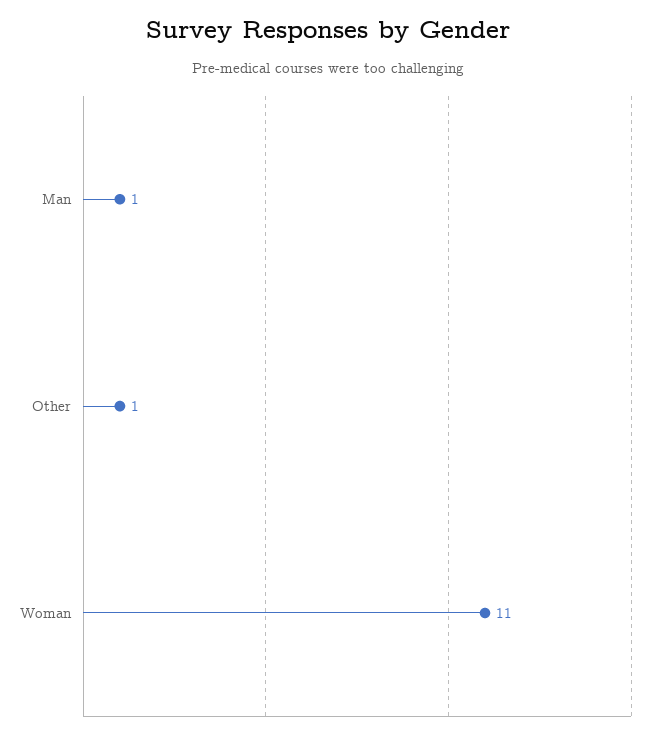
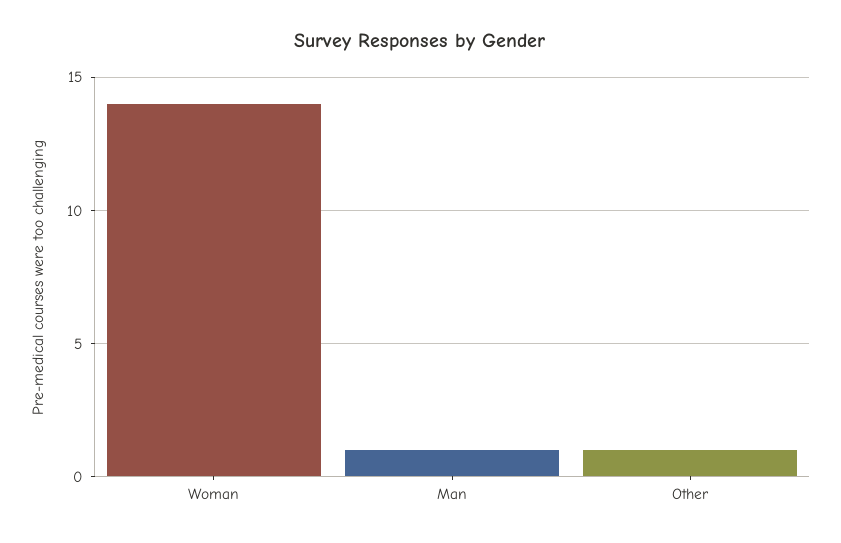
Woman: 11 -> 14

